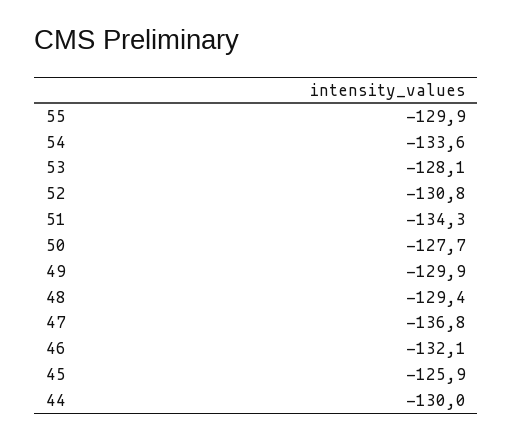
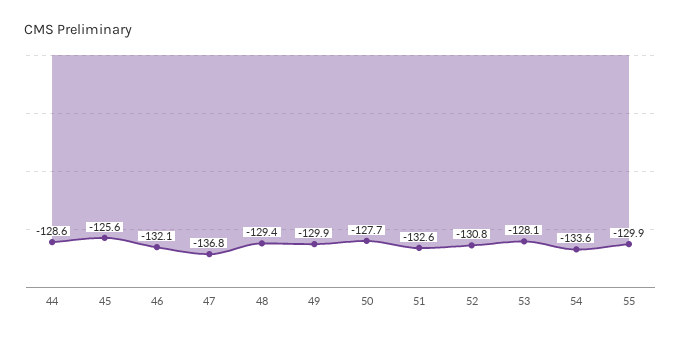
51: -134.3 -> -132.6
45: -125.9 -> -125.6
44: -130 -> -128.6

